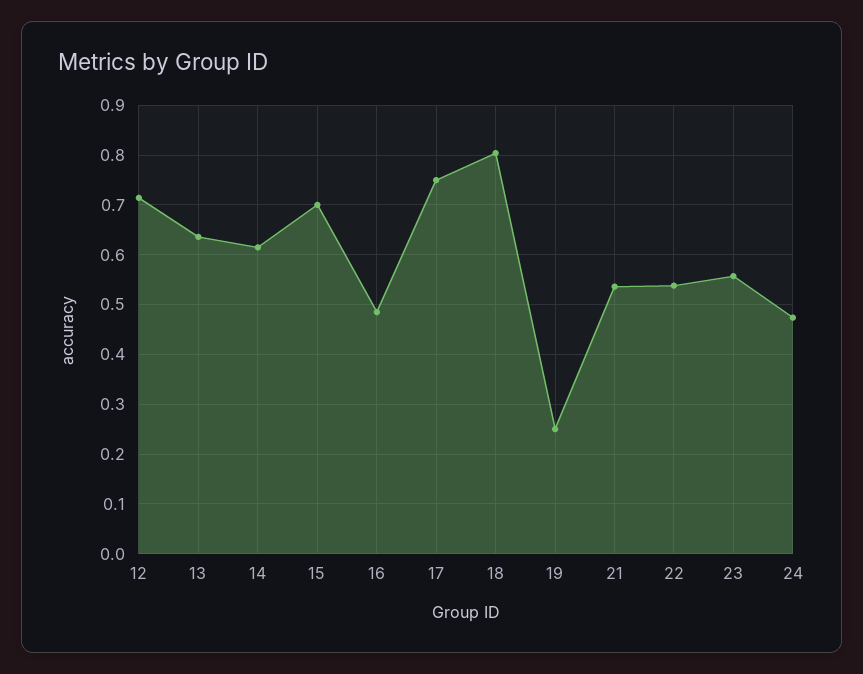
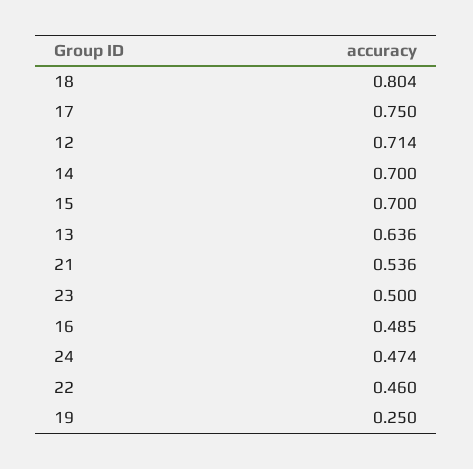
14: 0.62 -> 0.7
22: 0.54 -> 0.46
23: 0.56 -> 0.5

